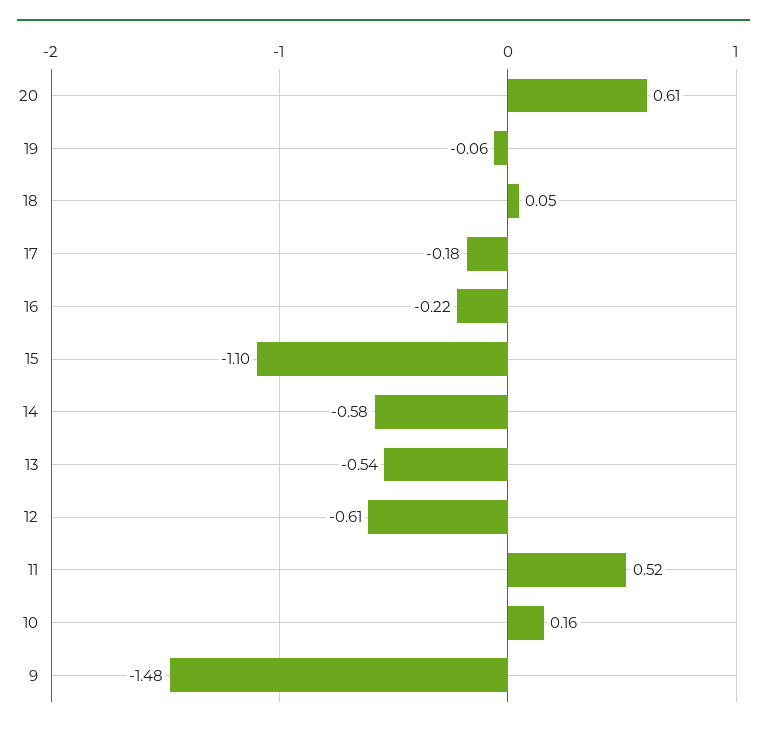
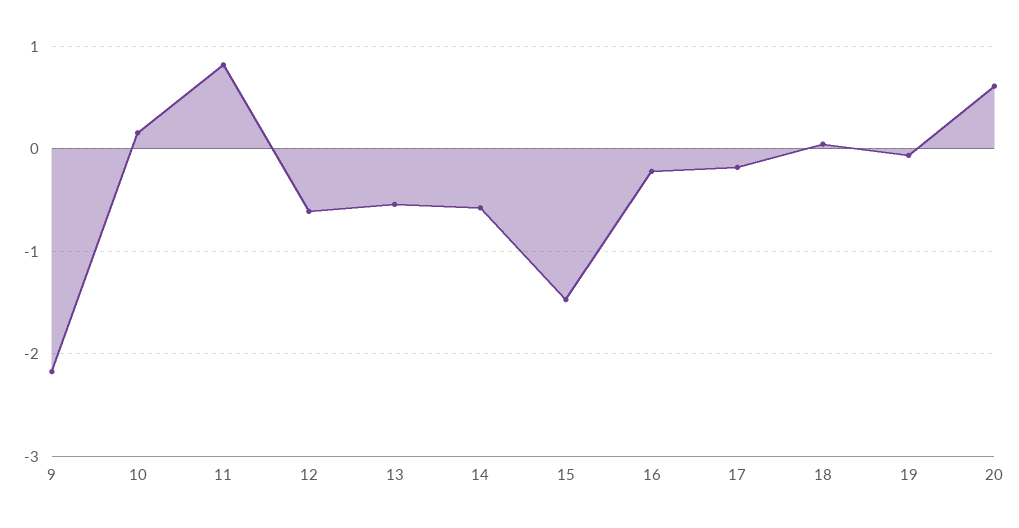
15: -1.1 -> -1.5
11: 0.52 -> 0.8
9: -1.48 -> -2.2

